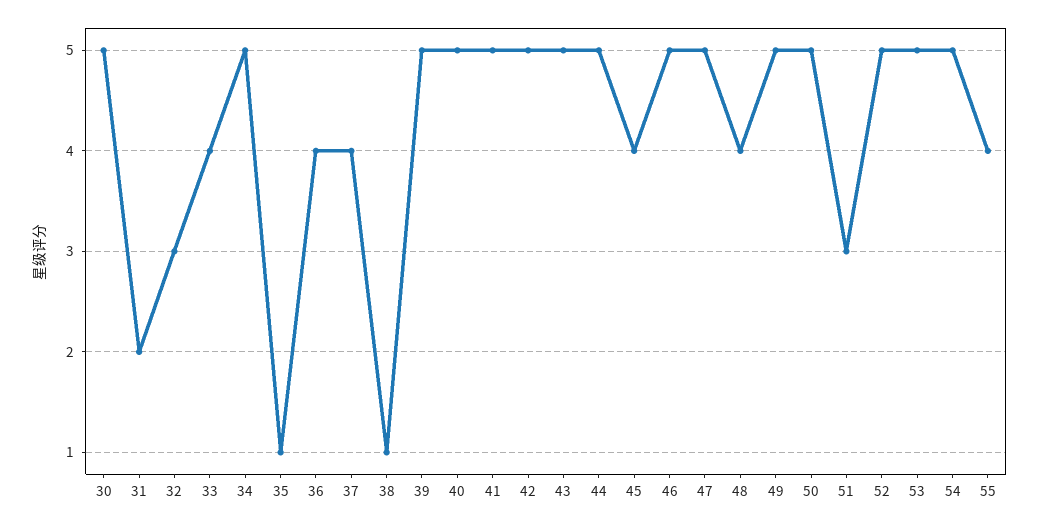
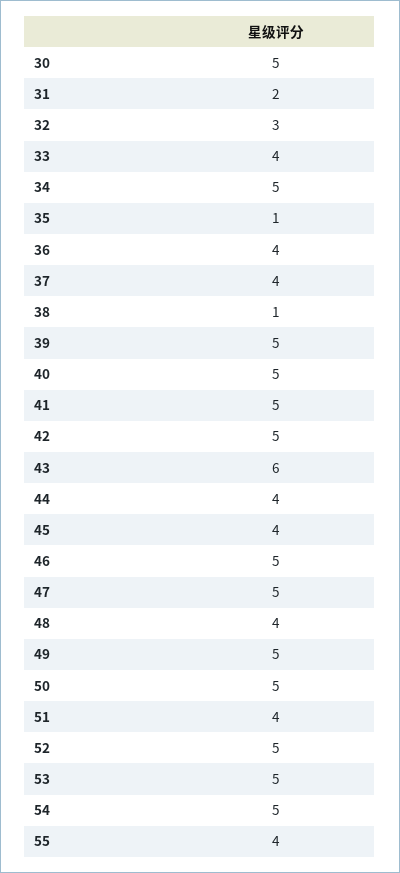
43: 5 -> 6
44: 5 -> 4
51: 3 -> 4

